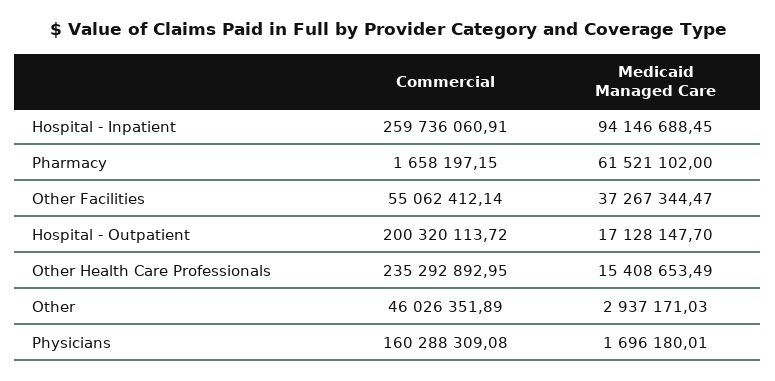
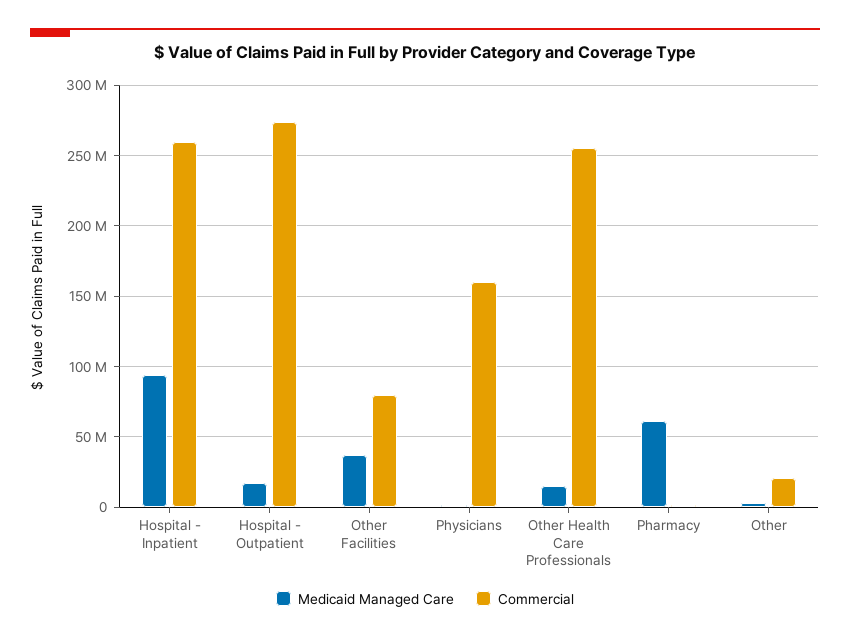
Commercial, Other Facilities: 55062412.14 -> 80000000
Commercial, Hospital - Outpatient: 200320113.72 -> 275000000
Commercial, Other Health Care Professionals: 235292892.95 -> 255000000
Commercial, Other: 46026351.89 -> 20000000

